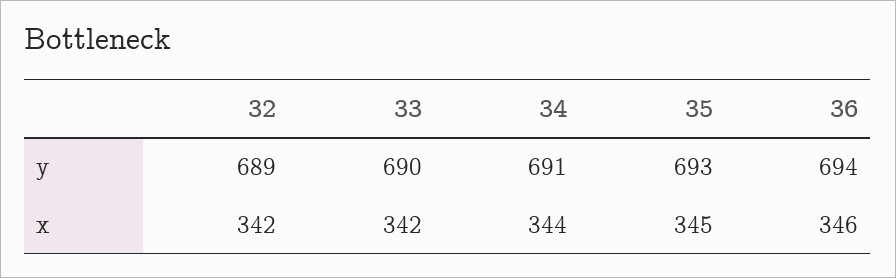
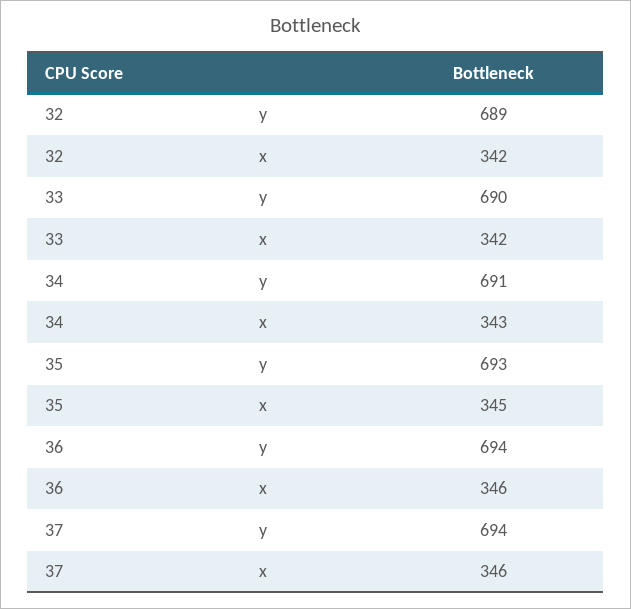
34, x: 344 -> 343
37, y: none -> 694
37, x: none -> 346

